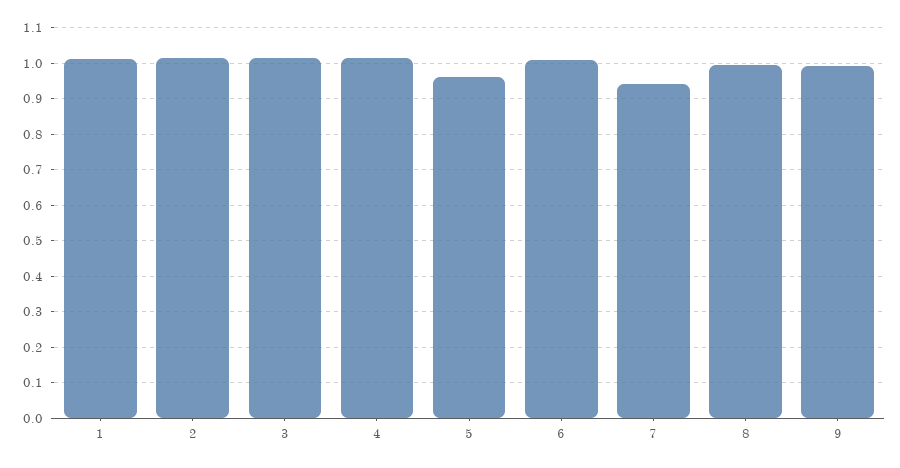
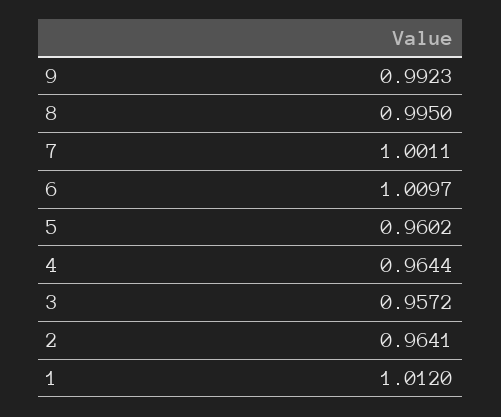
2: 1.02 -> 0.9641
3: 1.02 -> 0.9572
4: 1.02 -> 0.9644
7: 0.94 -> 1.0011

